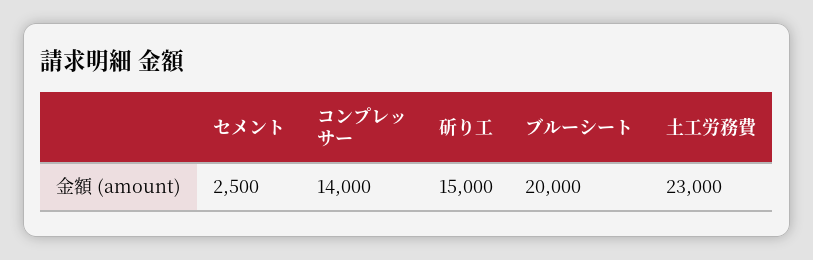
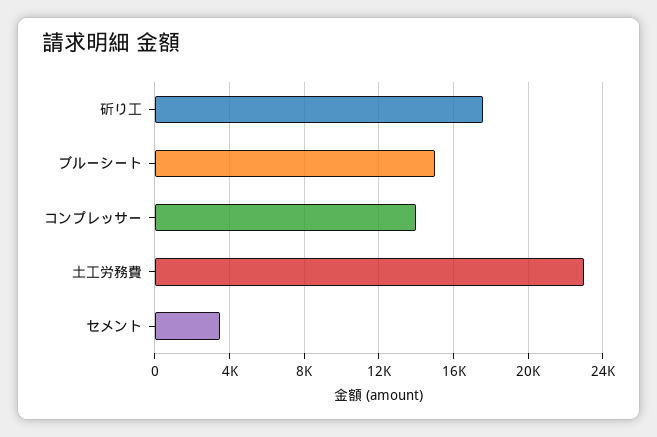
セメント: 2500 -> 3500
斫り工: 15000 -> 17500
ブルーシート: 20000 -> 15000

